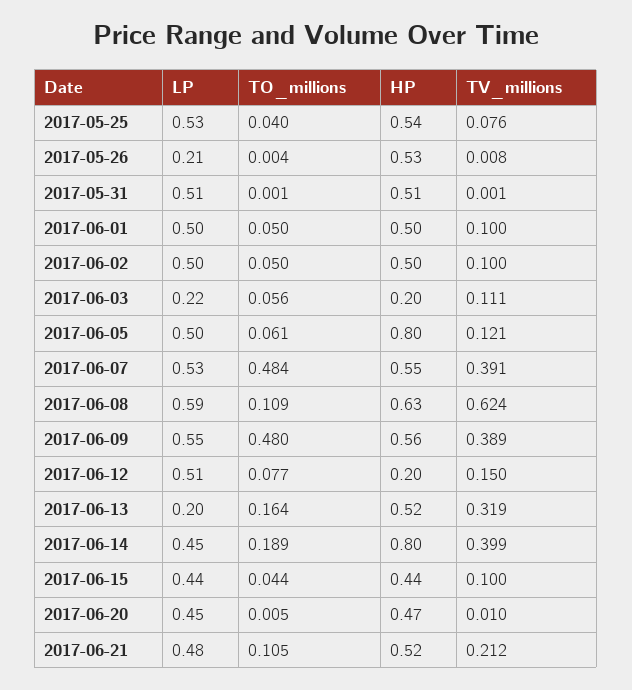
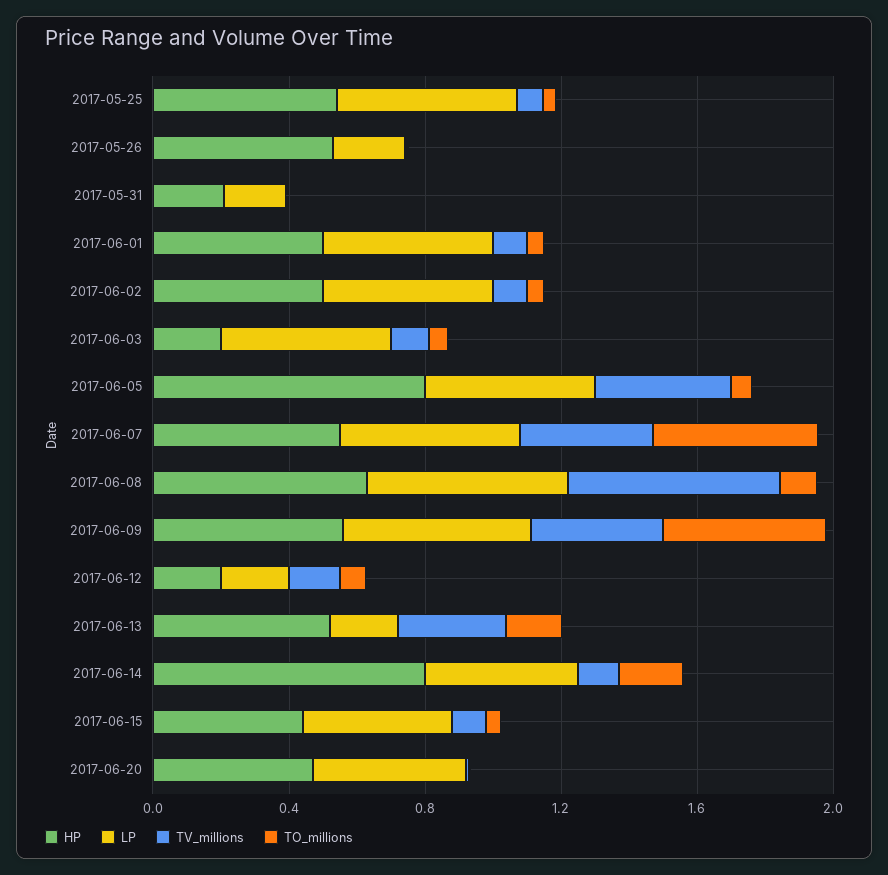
LP, 2017-05-31: 0.51 -> 0.2
HP, 2017-05-31: 0.51 -> 0.2
LP, 2017-06-03: 0.22 -> 0.5
TV_millions, 2017-06-05: 0.121 -> 0.4
LP, 2017-06-12: 0.51 -> 0.2
TV_millions, 2017-06-14: 0.399 -> 0.1
LP, 2017-06-21: 0.48 -> none
TO_millions, 2017-06-21: 0.105 -> none
HP, 2017-06-21: 0.52 -> none
TV_millions, 2017-06-21: 0.212 -> none

